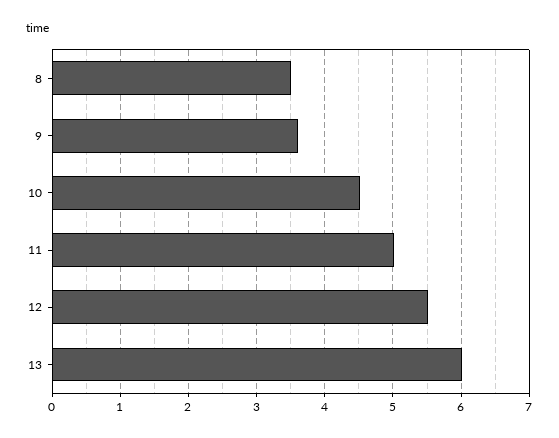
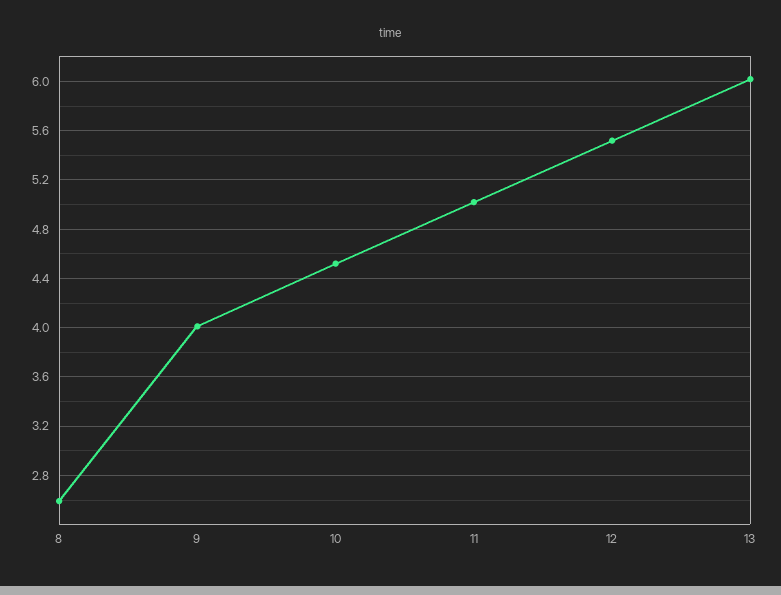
8: 3.5 -> 2.6
9: 3.6 -> 4

